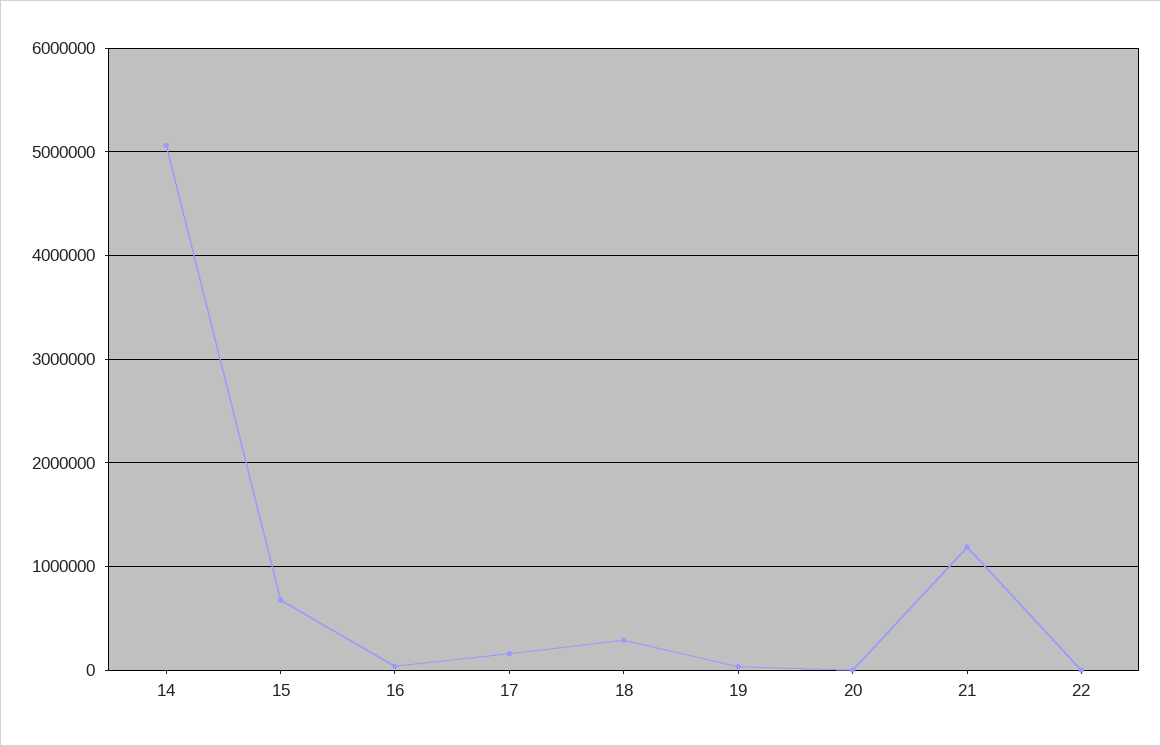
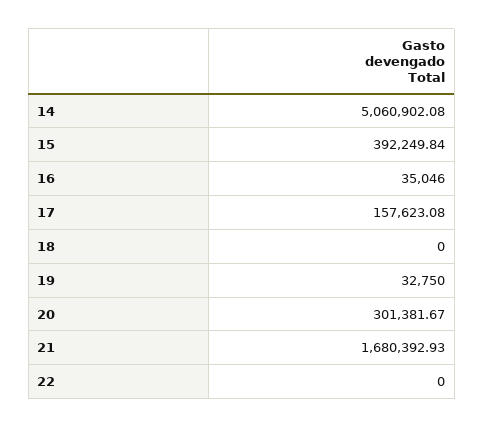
15: 700000 -> 392249.84
18: 300000 -> 0
20: 0 -> 301381.67
21: 1200000 -> 1680392.93

